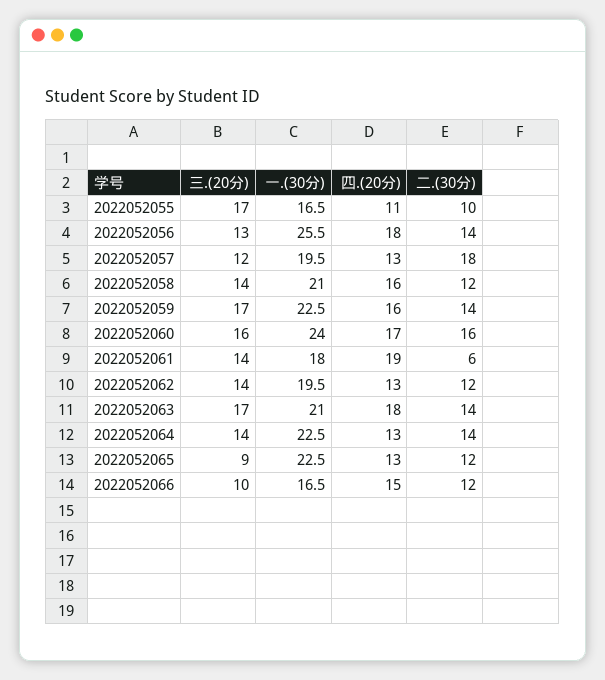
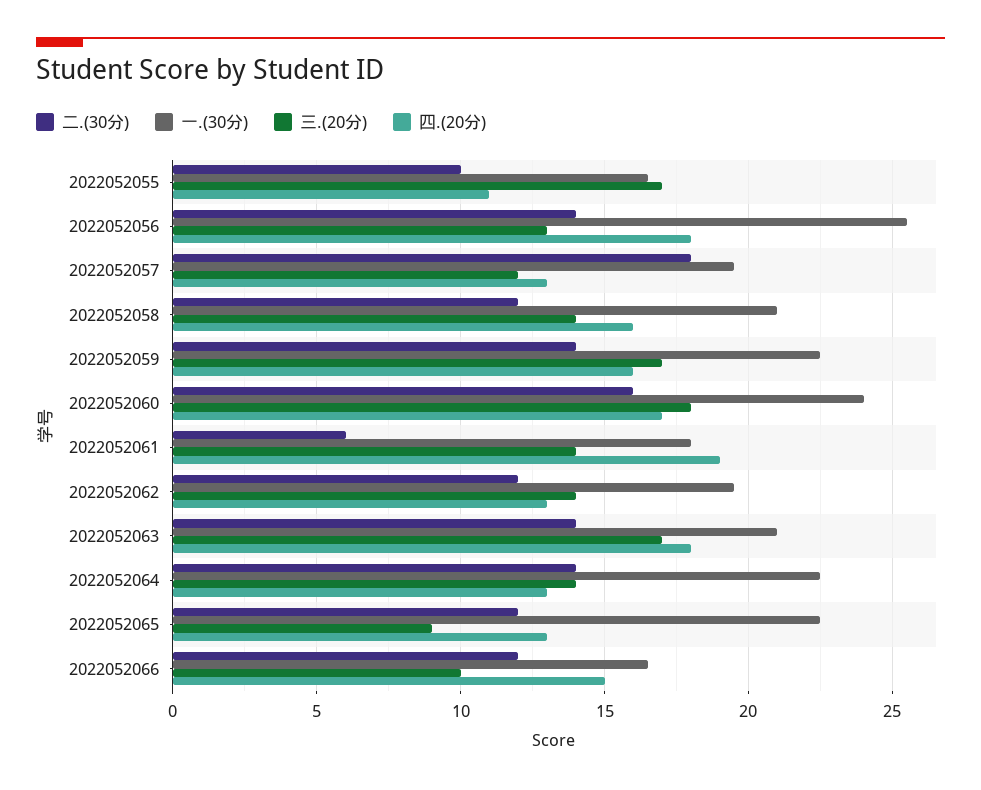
三.(20分), 2022052060: 16 -> 18

